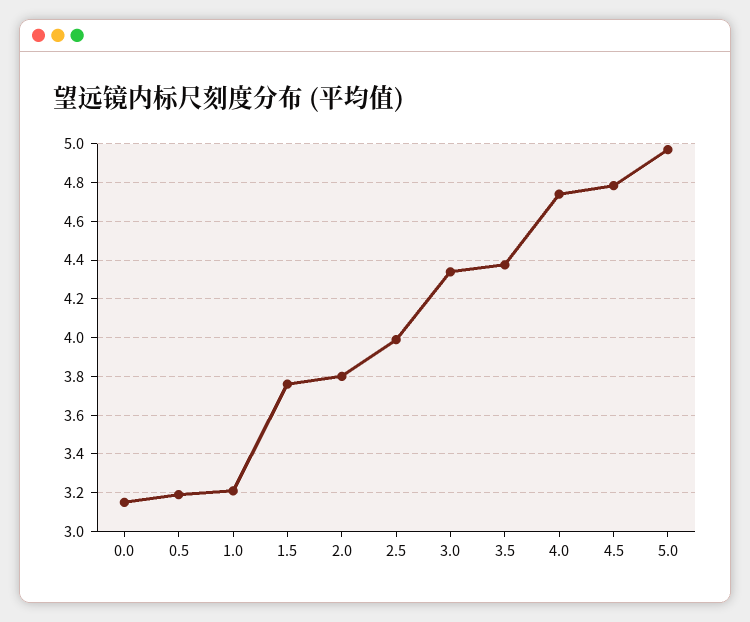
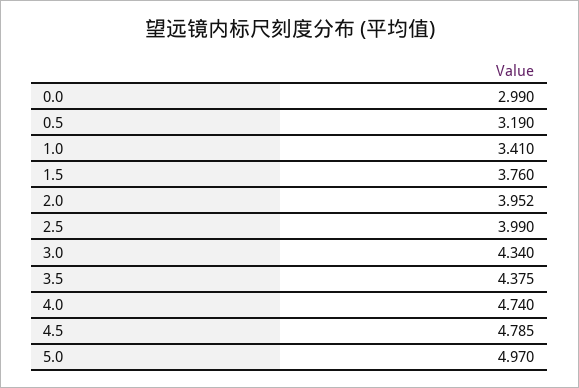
0.0: 3.15 -> 2.99
1.0: 3.2 -> 3.41
2.0: 3.8 -> 3.952

